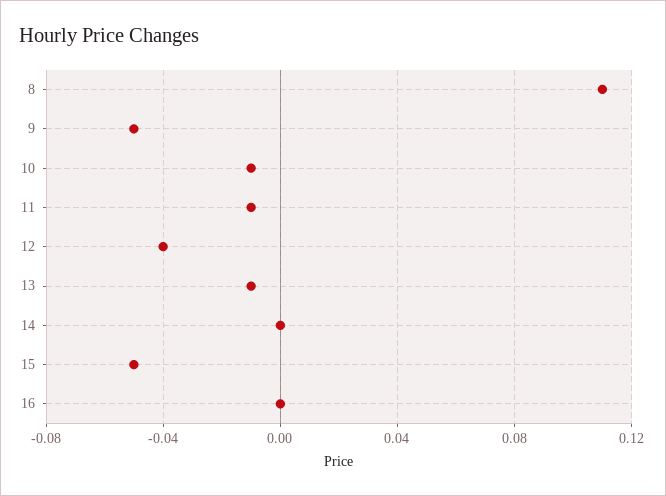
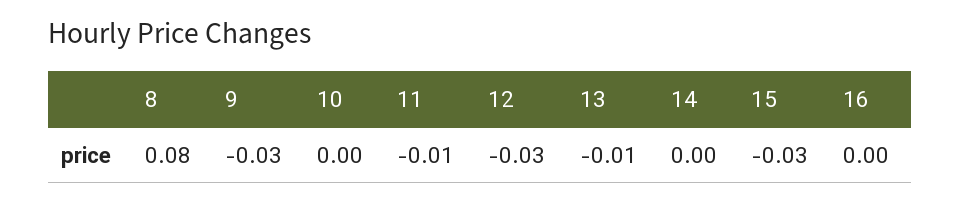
8: 0.11 -> 0.08
9: -0.05 -> -0.03
10: -0.01 -> 0
12: -0.04 -> -0.03
15: -0.05 -> -0.03

